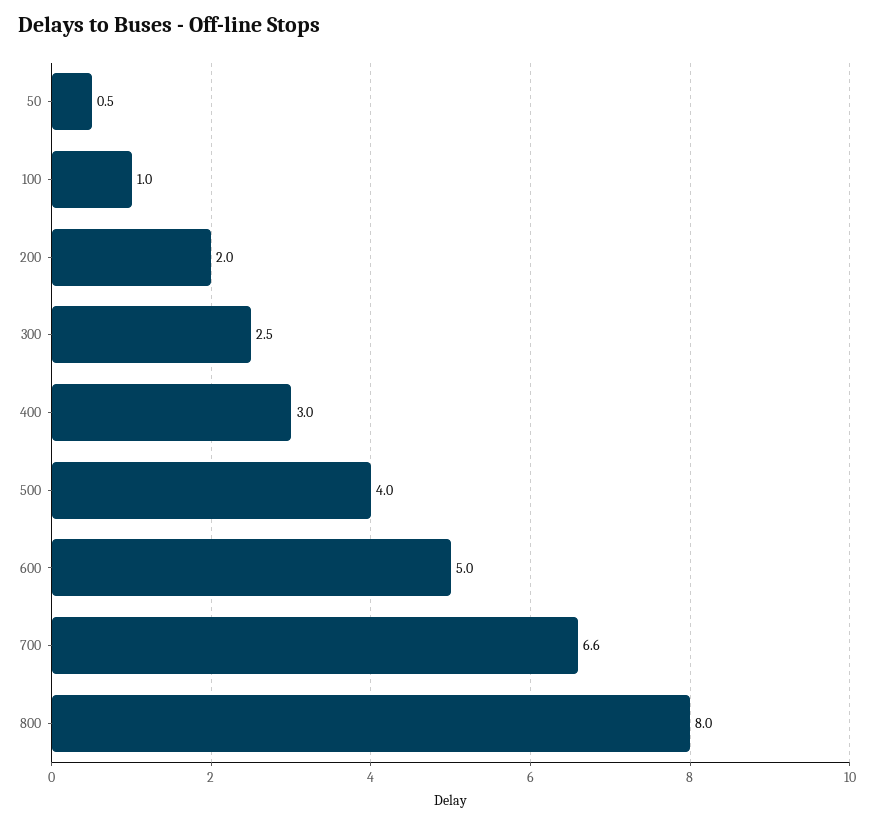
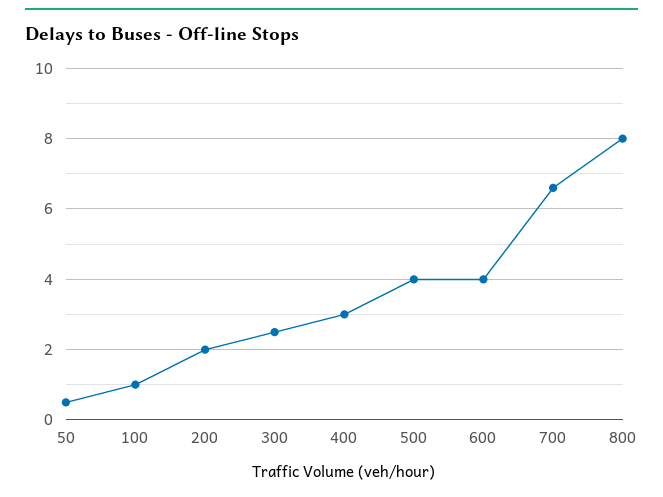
600: 5 -> 4

